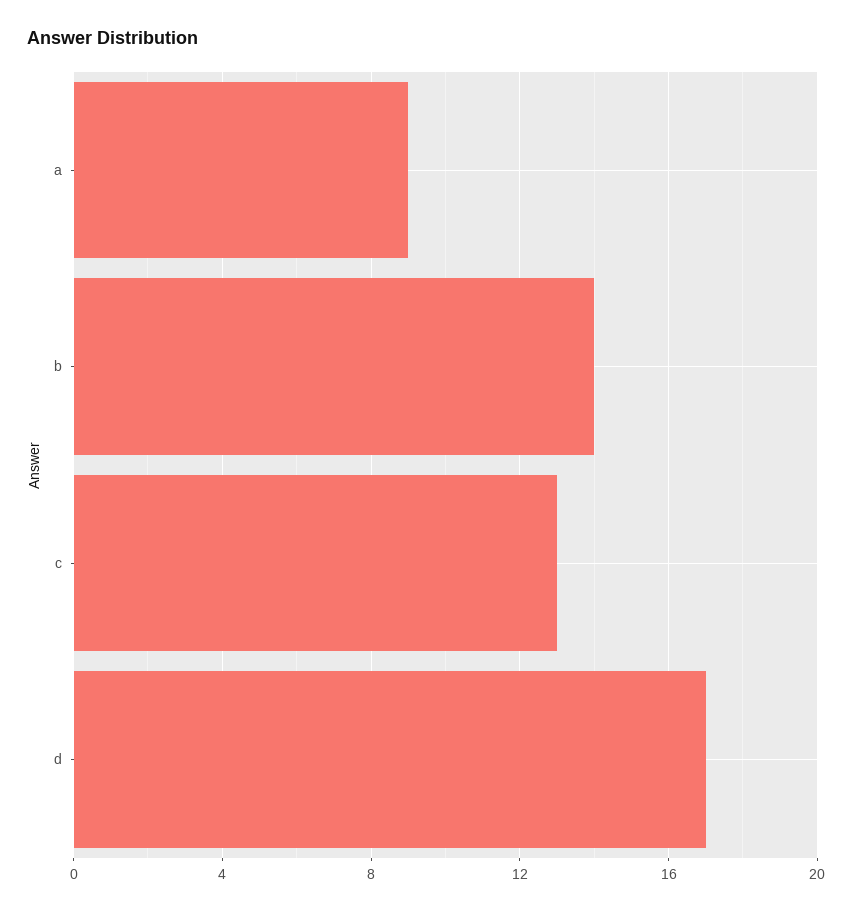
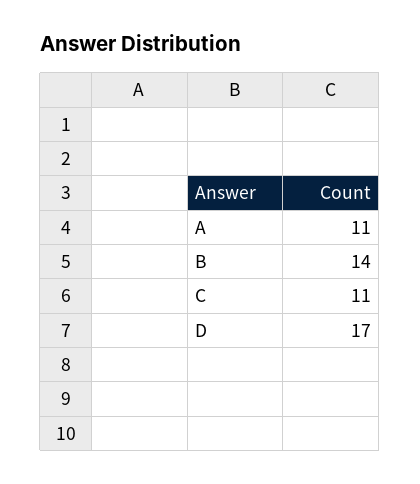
a: 9 -> 11
c: 13 -> 11

